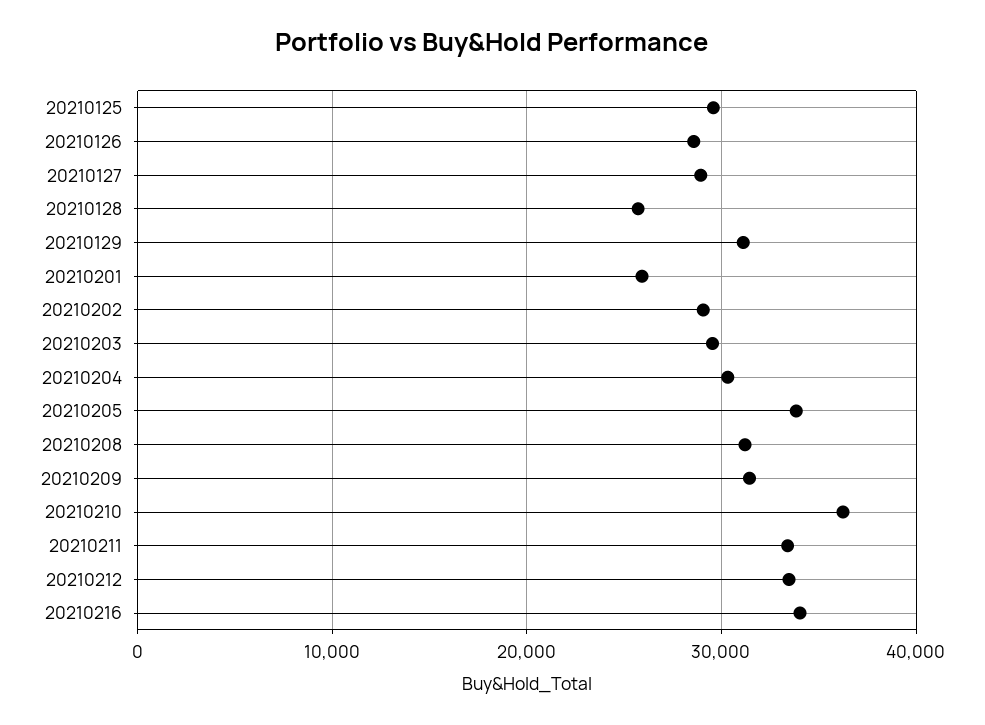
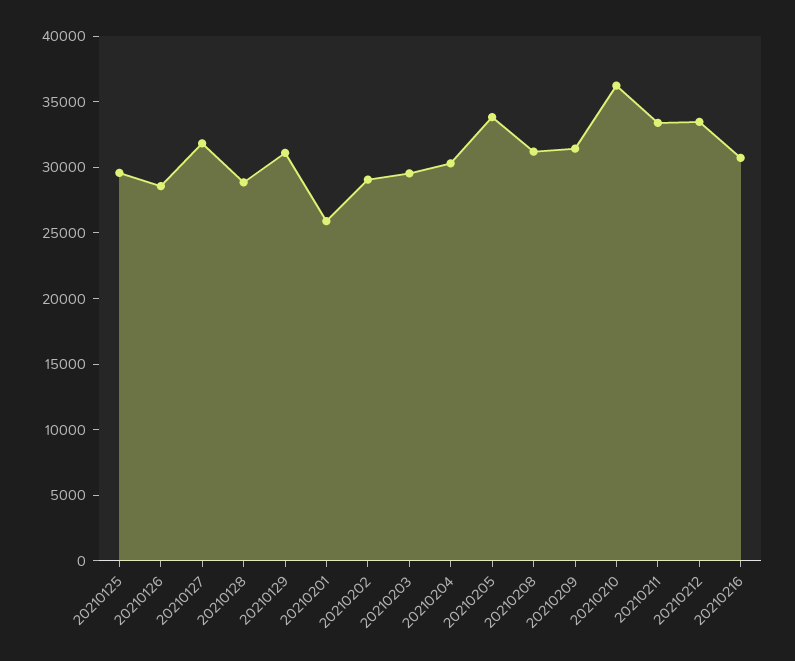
20210127: 29000 -> 32000
20210128: 26000 -> 29000
20210216: 34000 -> 31000

